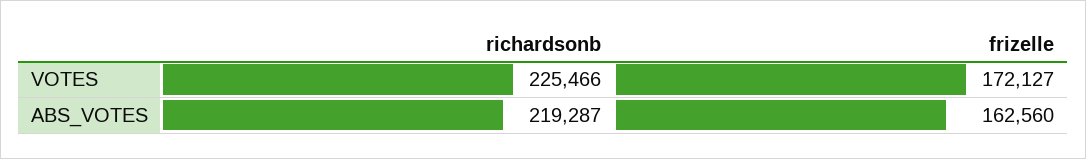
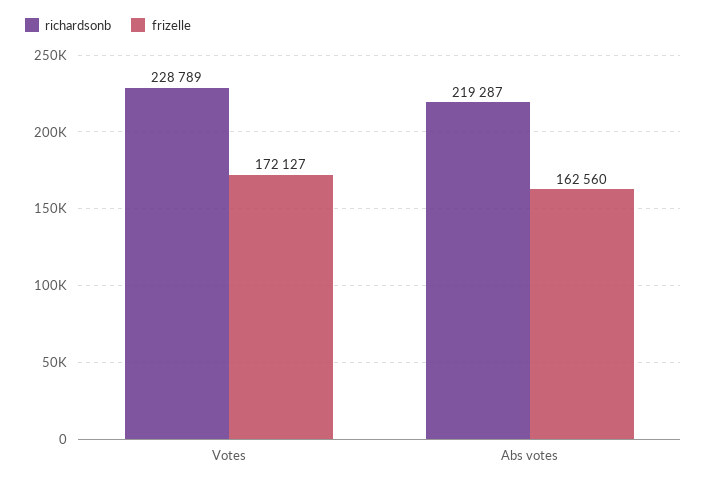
richardsonb, VOTES: 225466 -> 228789

